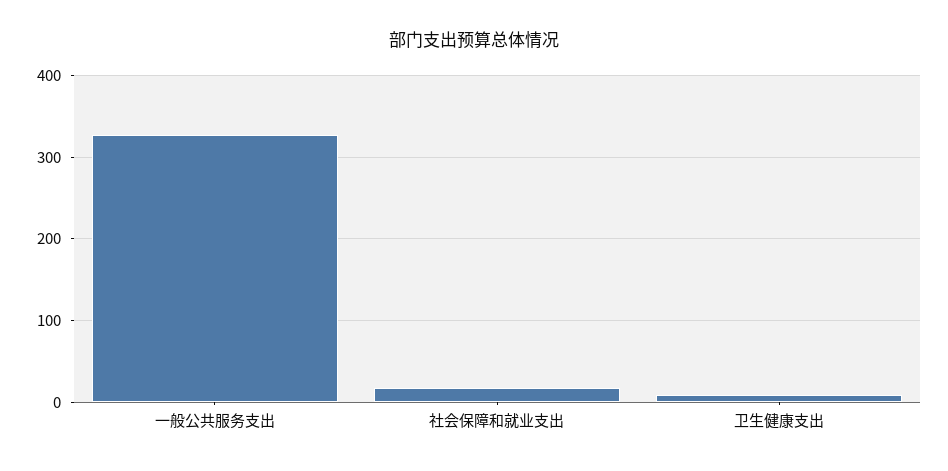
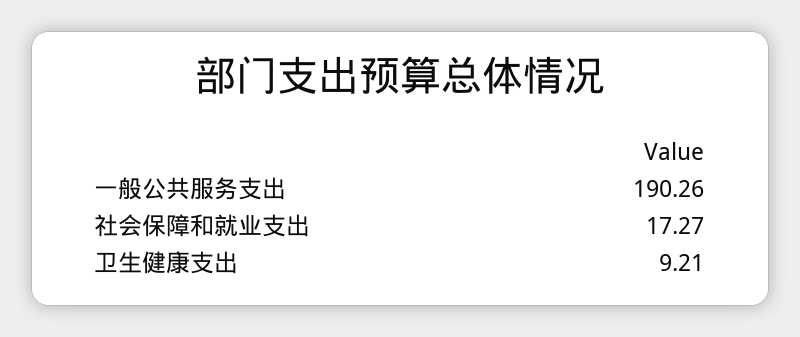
一般公共服务支出: 330 -> 190.26

